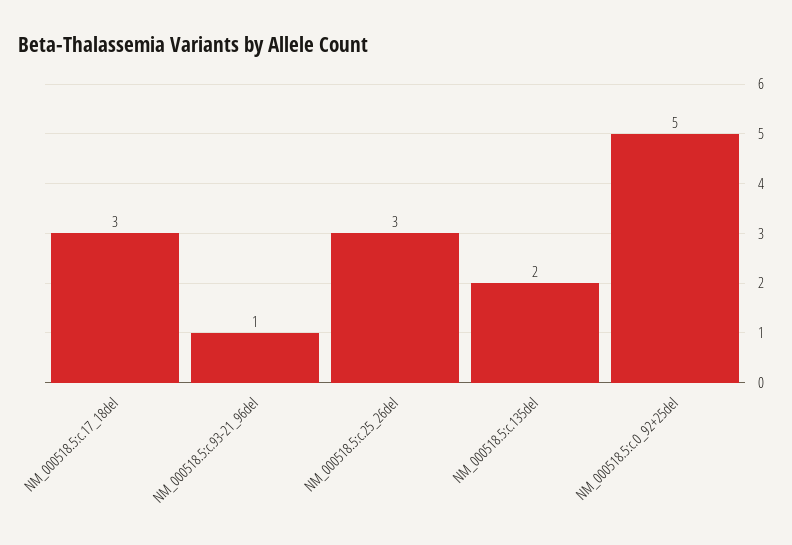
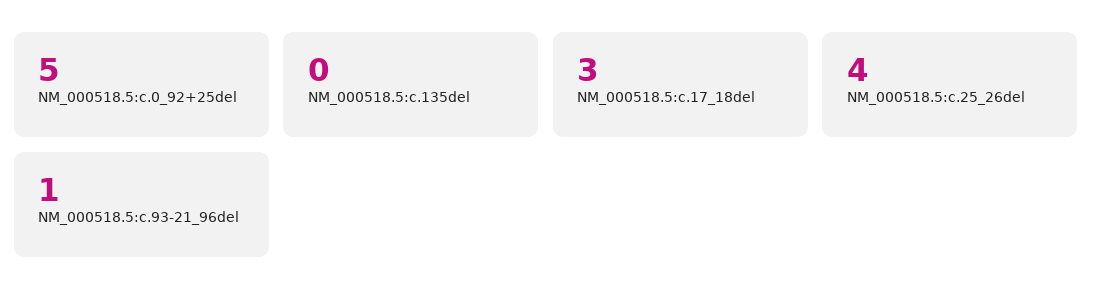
NM_000518.5:c.25_26del: 3 -> 4
NM_000518.5:c.135del: 2 -> 0

